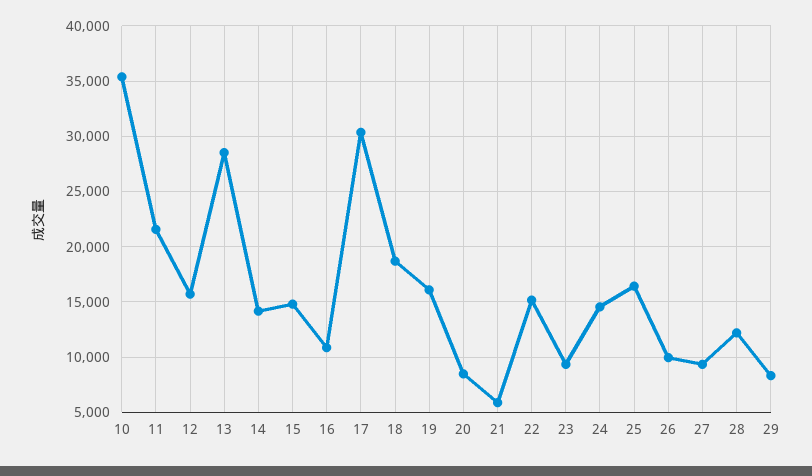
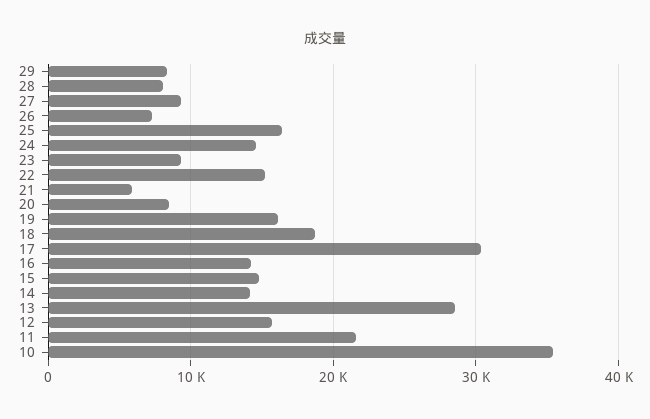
16: 11000 -> 14000
26: 10000 -> 7000
28: 12000 -> 8000

